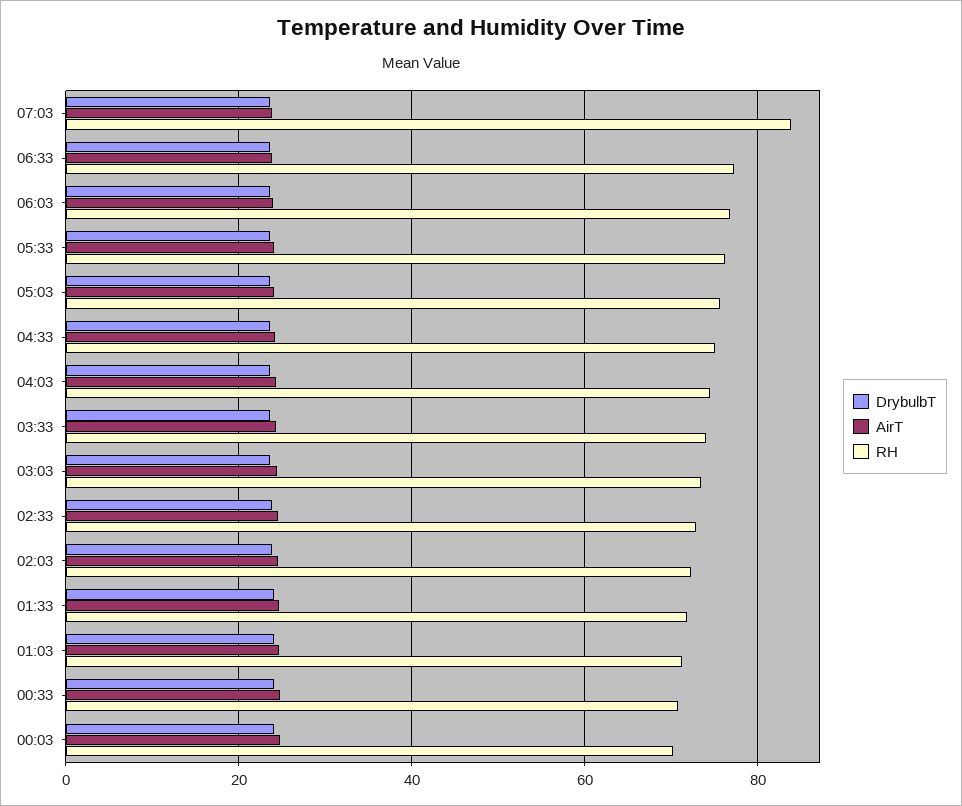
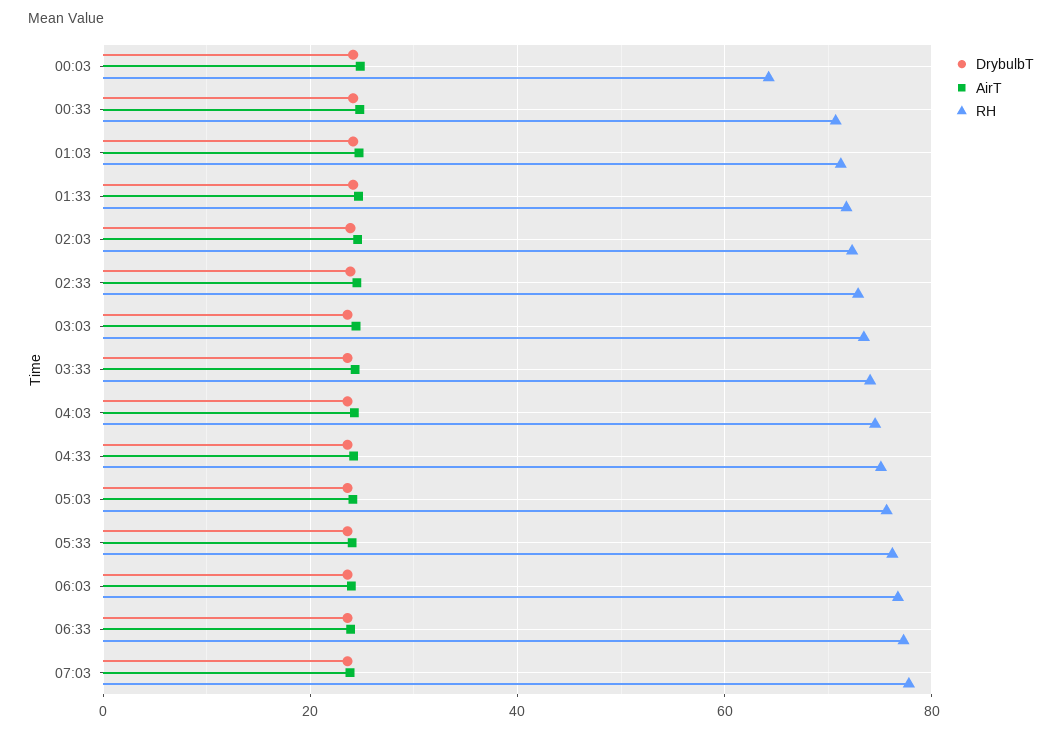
RH, 07:03: 84 -> 78
RH, 00:03: 70 -> 64

